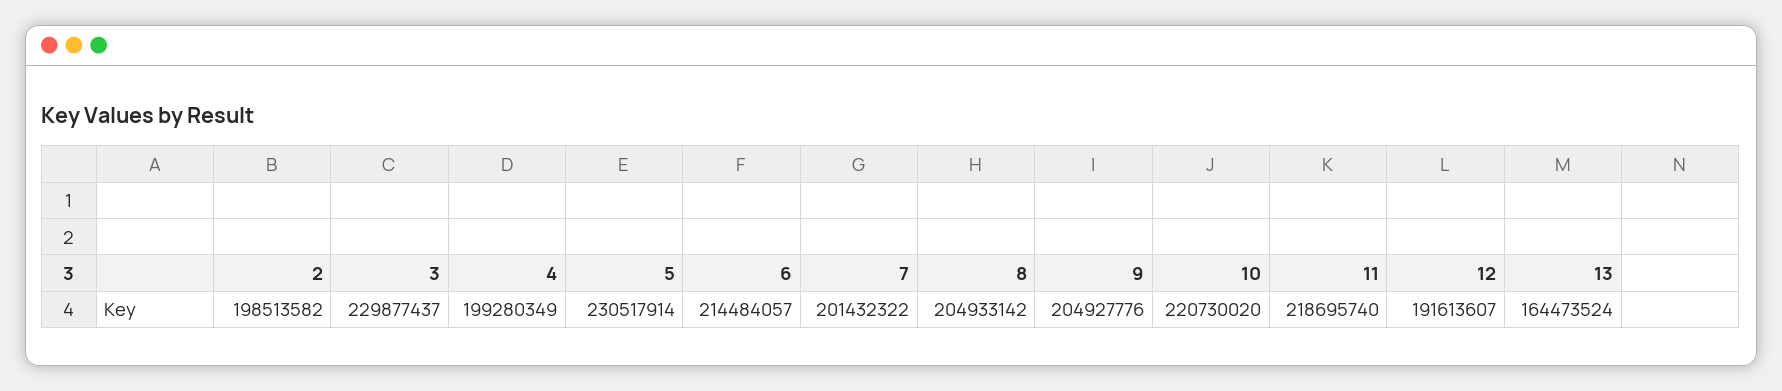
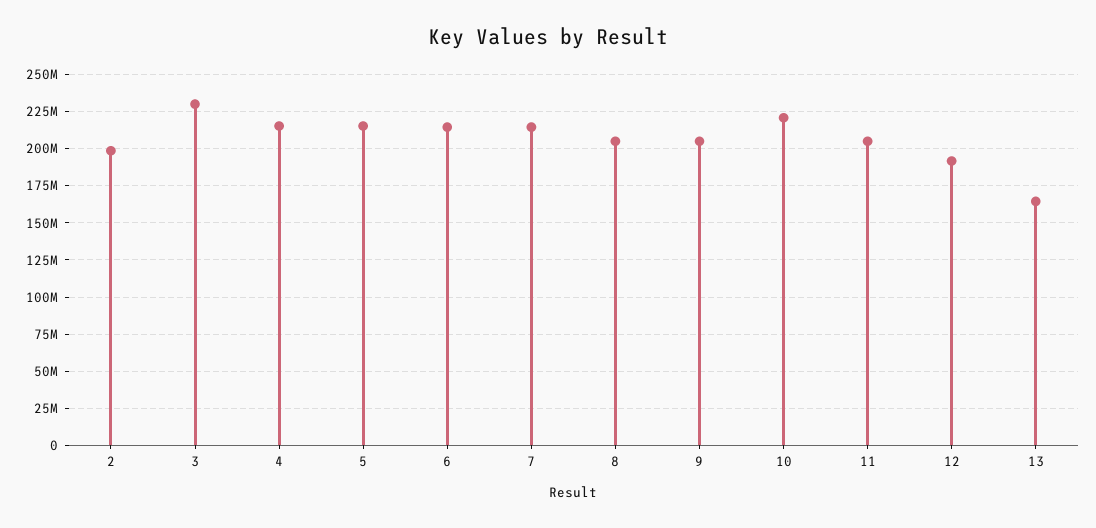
4: 199280349 -> 215000000
5: 230517914 -> 215000000
7: 201432322 -> 215000000
11: 218695740 -> 205000000

